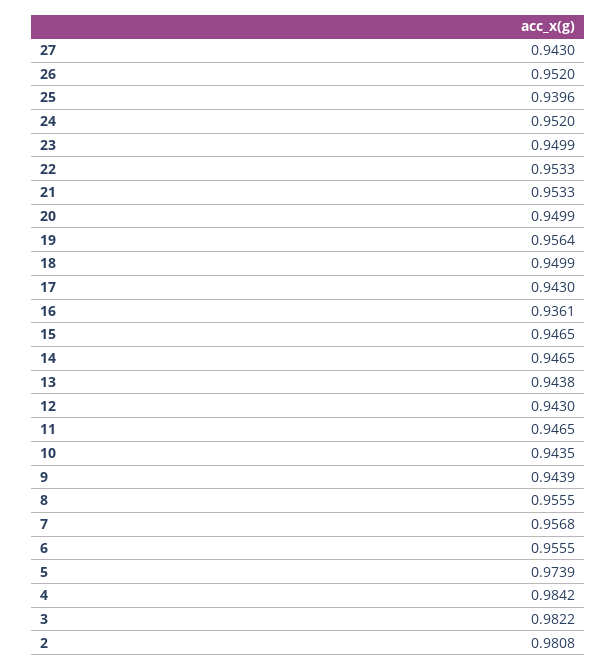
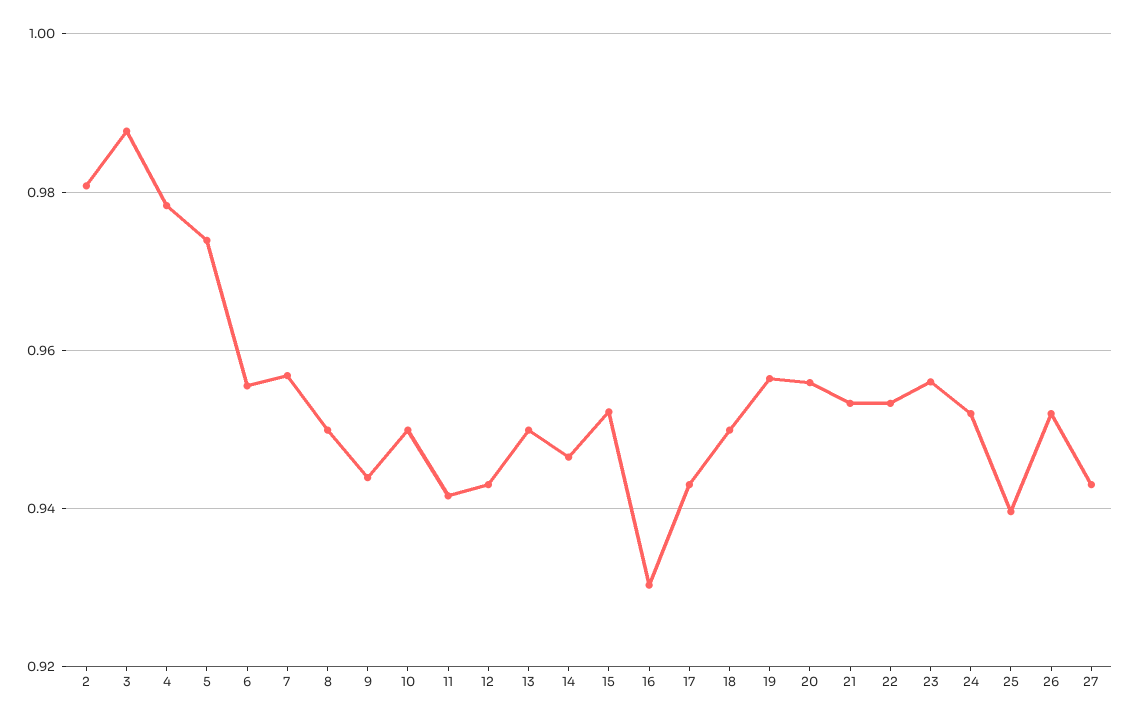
23: 0.9499 -> 0.956
20: 0.9499 -> 0.956
16: 0.9361 -> 0.93
15: 0.9465 -> 0.952
13: 0.9438 -> 0.95
11: 0.9465 -> 0.942
10: 0.9435 -> 0.95
8: 0.9555 -> 0.95
4: 0.9842 -> 0.978
3: 0.9822 -> 0.988

